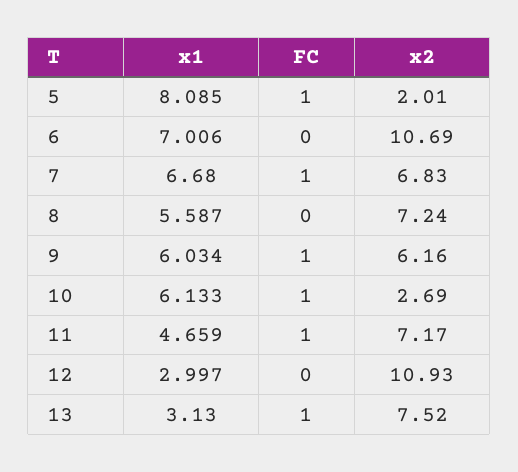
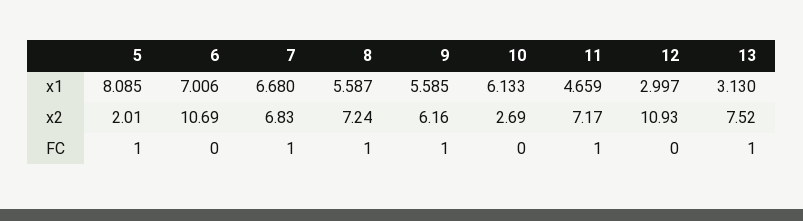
FC, 8: 0 -> 1
x1, 9: 6.034 -> 5.585
FC, 10: 1 -> 0

